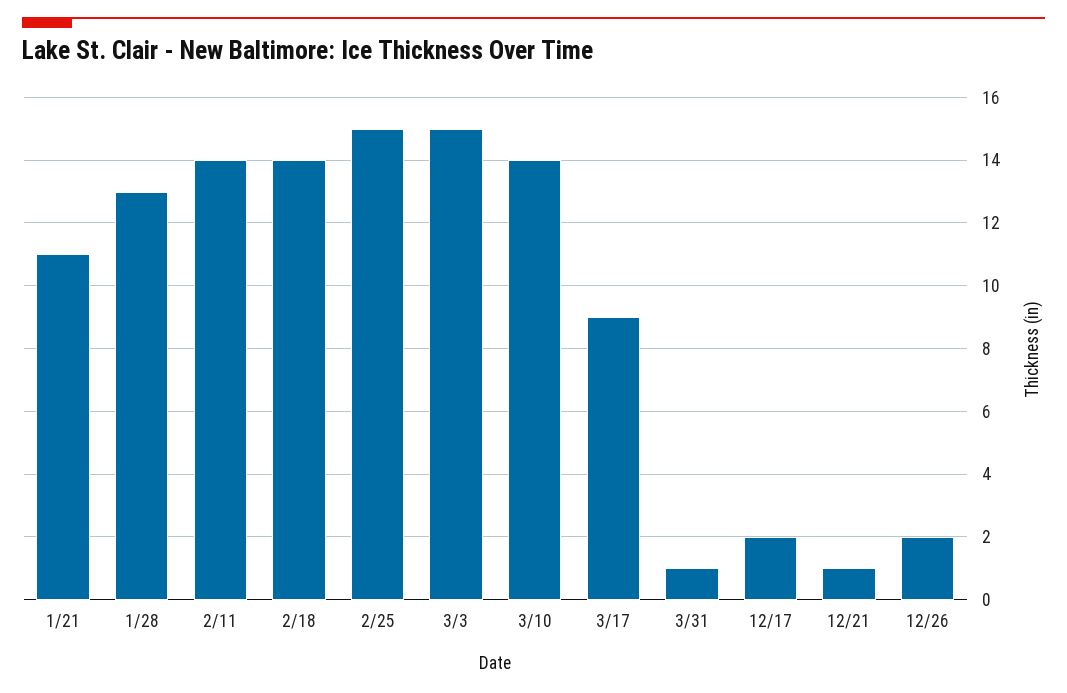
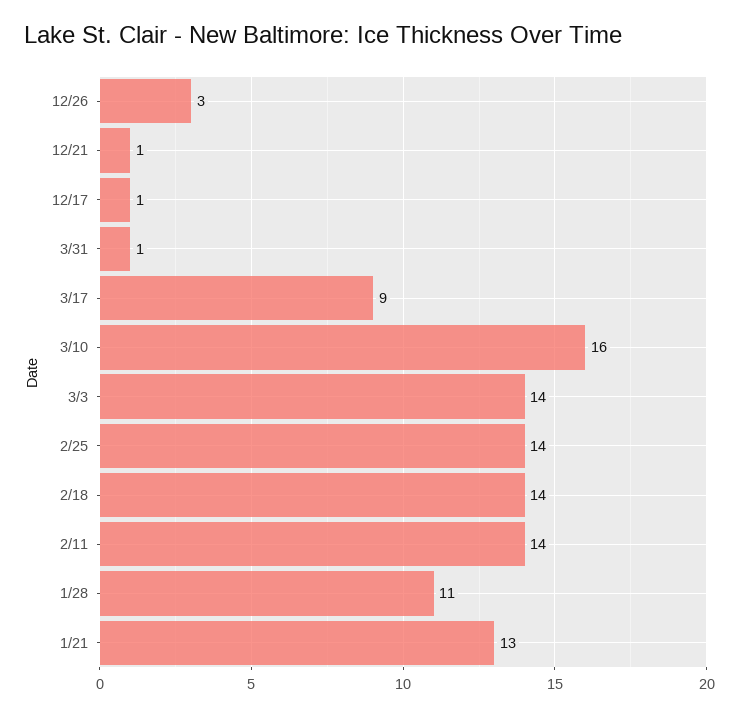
1/21: 11 -> 13
1/28: 13 -> 11
2/25: 15 -> 14
3/3: 15 -> 14
3/10: 14 -> 16
12/17: 2 -> 1
12/26: 2 -> 3

